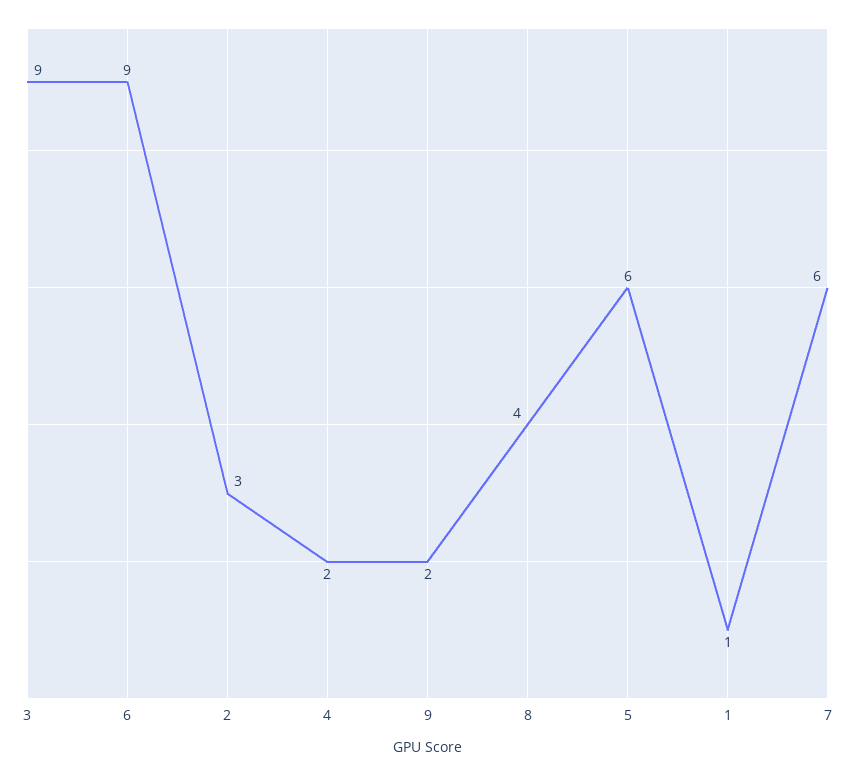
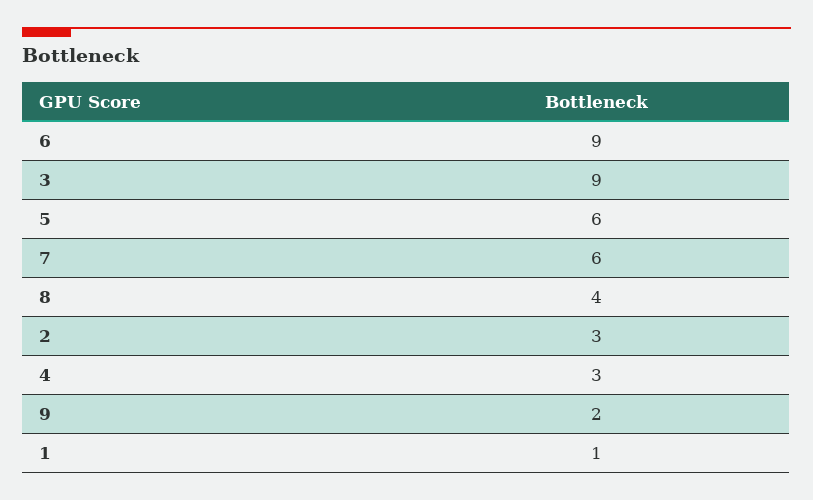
4: 2 -> 3

